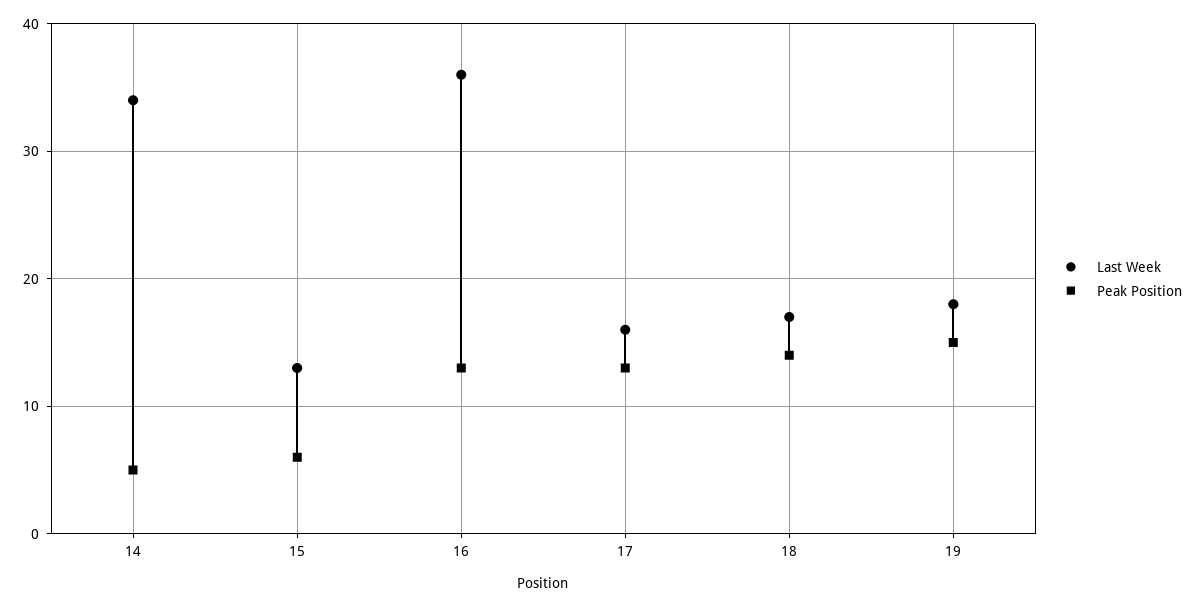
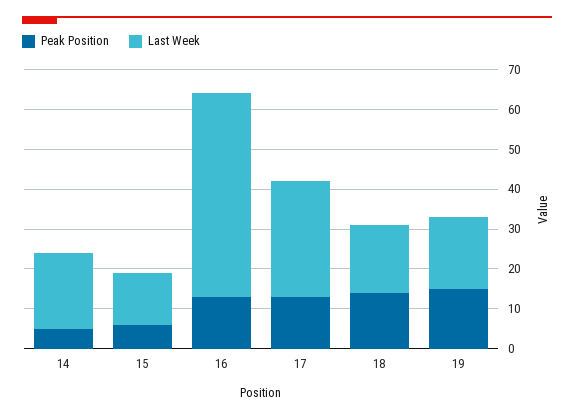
Last Week, 14: 34 -> 20
Last Week, 16: 36 -> 50
Last Week, 17: 16 -> 30

